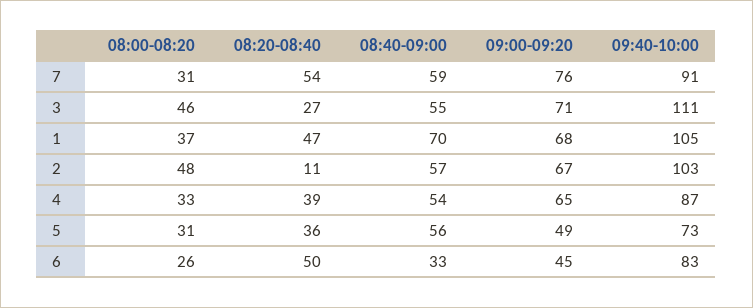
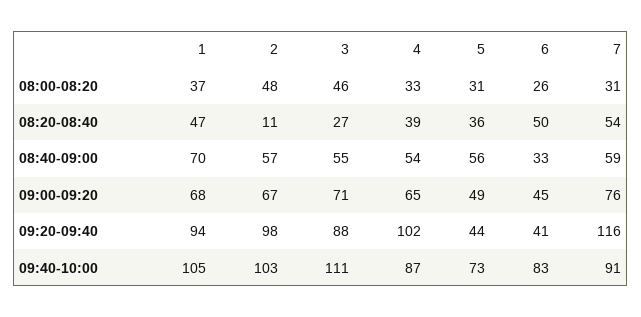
09:20-09:40, 1: none -> 94
09:20-09:40, 2: none -> 98
09:20-09:40, 3: none -> 88
09:20-09:40, 4: none -> 102
09:20-09:40, 5: none -> 44
09:20-09:40, 6: none -> 41
09:20-09:40, 7: none -> 116

